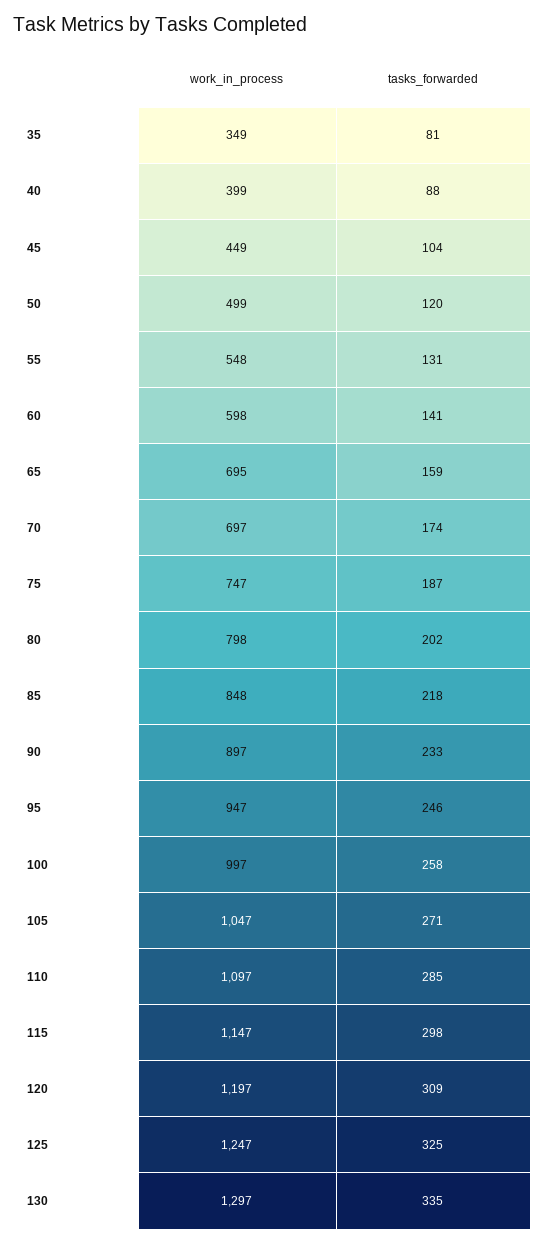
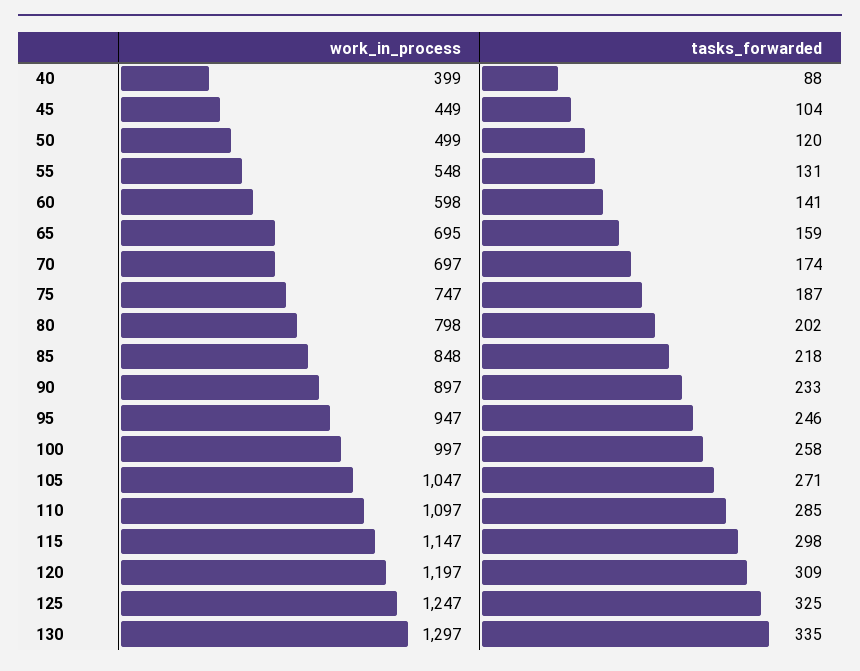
work_in_process, 35: 349 -> none
tasks_forwarded, 35: 81 -> none

